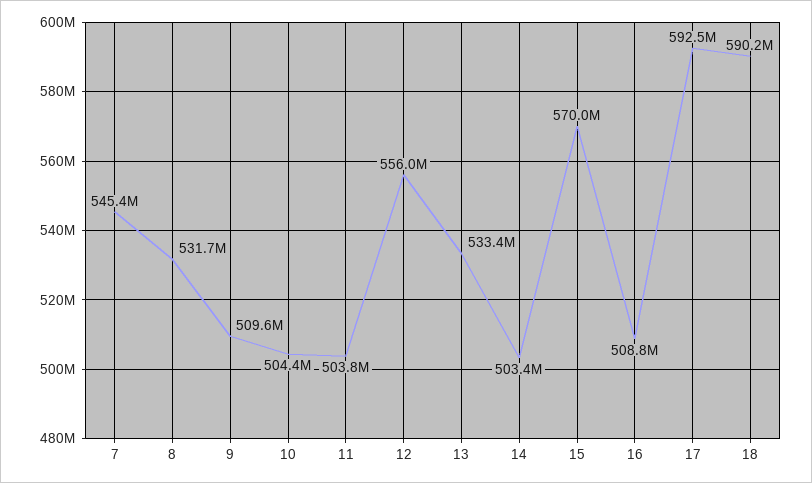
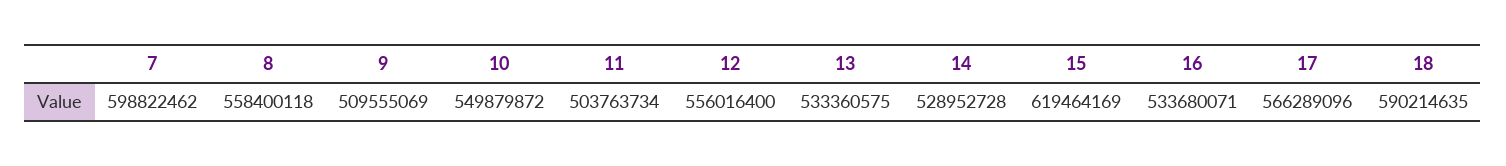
7: 545400000 -> 598822462
8: 531700000 -> 558400118
10: 504400000 -> 549879872
14: 503400000 -> 528952728
15: 570000000 -> 619464169
16: 508800000 -> 533680071
17: 592500000 -> 566289096

